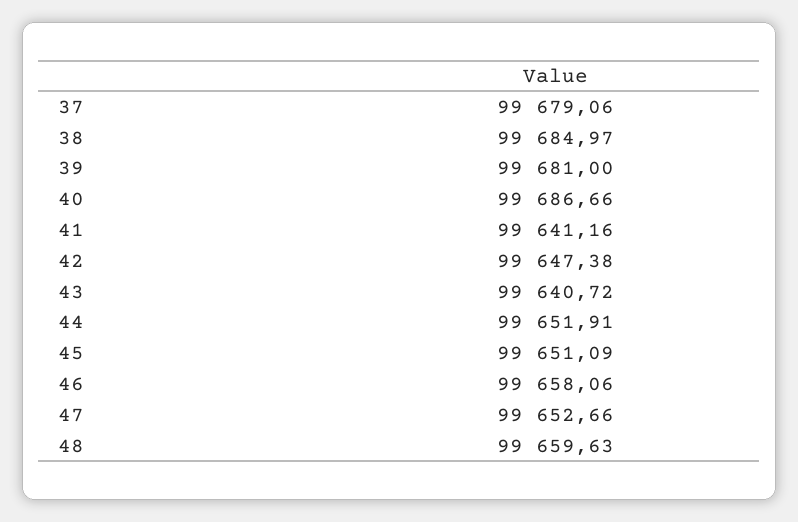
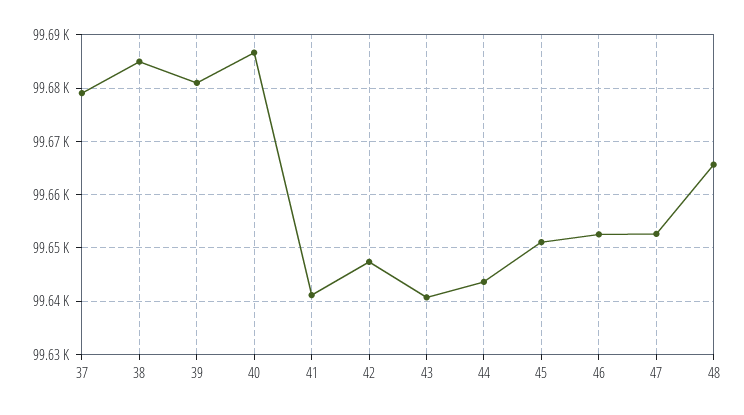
44: 99651.91 -> 99644
46: 99658.06 -> 99652
48: 99659.63 -> 99666

